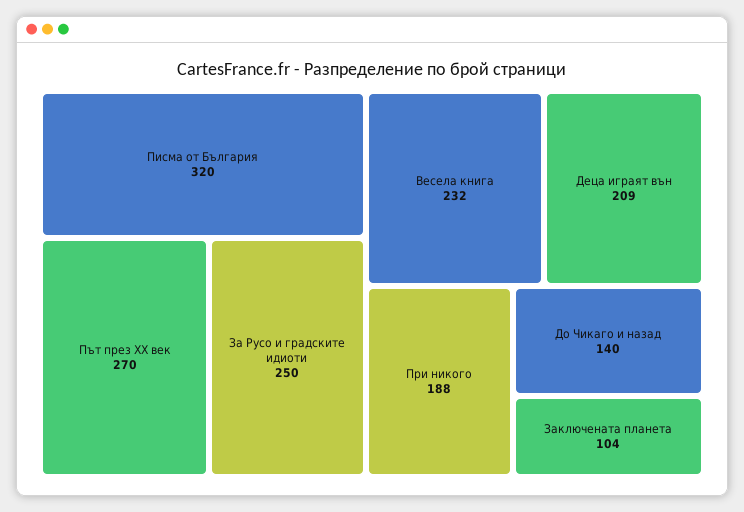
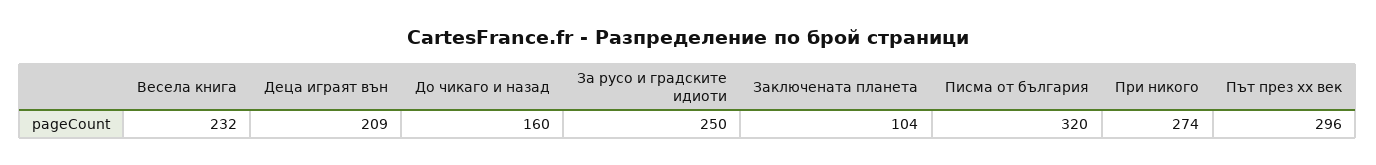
Път през XX век: 270 -> 296
При никого: 188 -> 274
До Чикаго и назад: 140 -> 160

